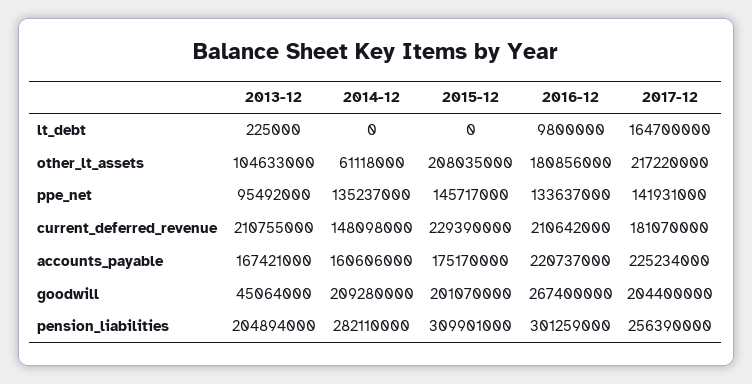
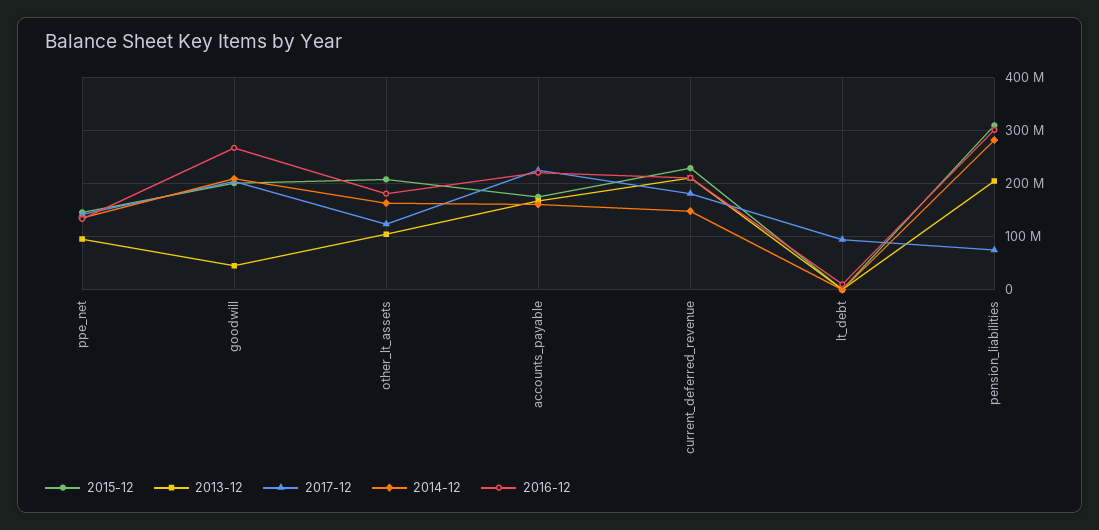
2017-12, lt_debt: 164700000 -> 100000000
2014-12, other_lt_assets: 61118000 -> 160000000
2017-12, other_lt_assets: 217220000 -> 120000000
2017-12, pension_liabilities: 256390000 -> 80000000

